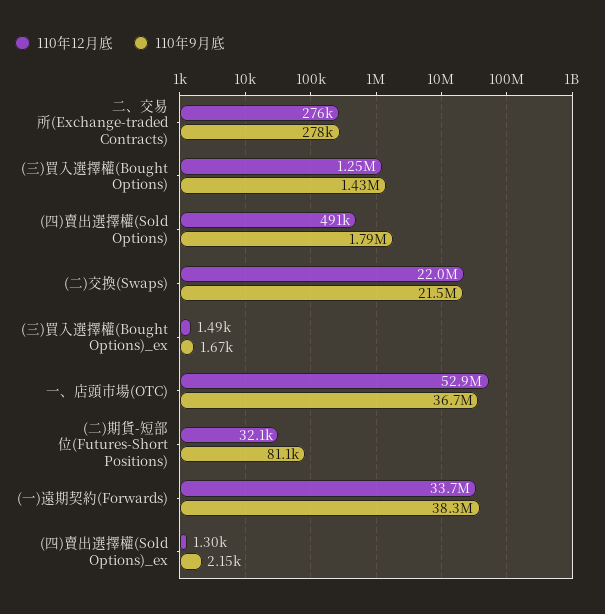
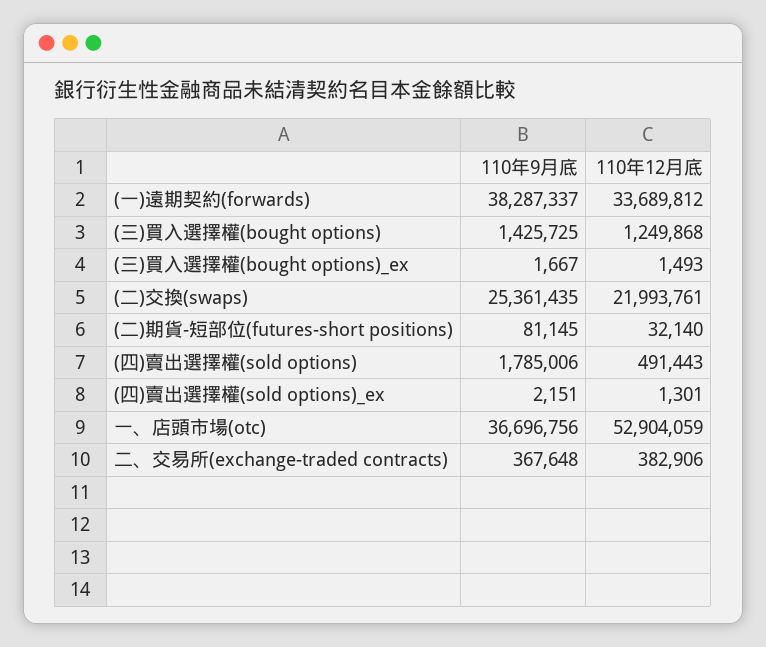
110年12月底, 二、交易所(Exchange-traded Contracts): 276000 -> 382906
110年9月底, 二、交易所(Exchange-traded Contracts): 278000 -> 367648
110年9月底, (二)交換(Swaps): 21500000 -> 25361435

